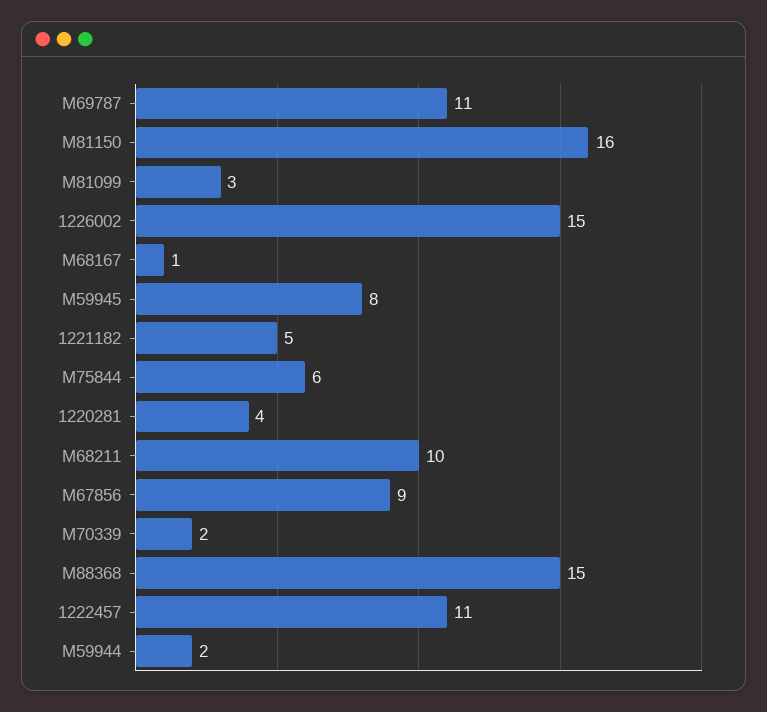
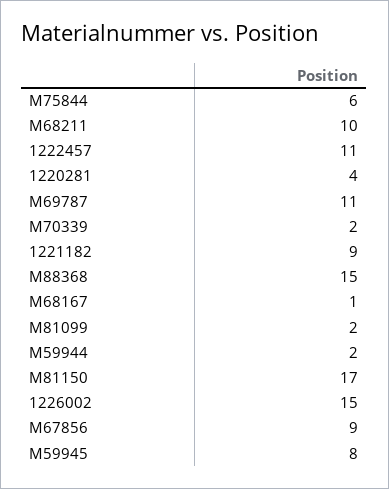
M81150: 16 -> 17
M81099: 3 -> 2
1221182: 5 -> 9

